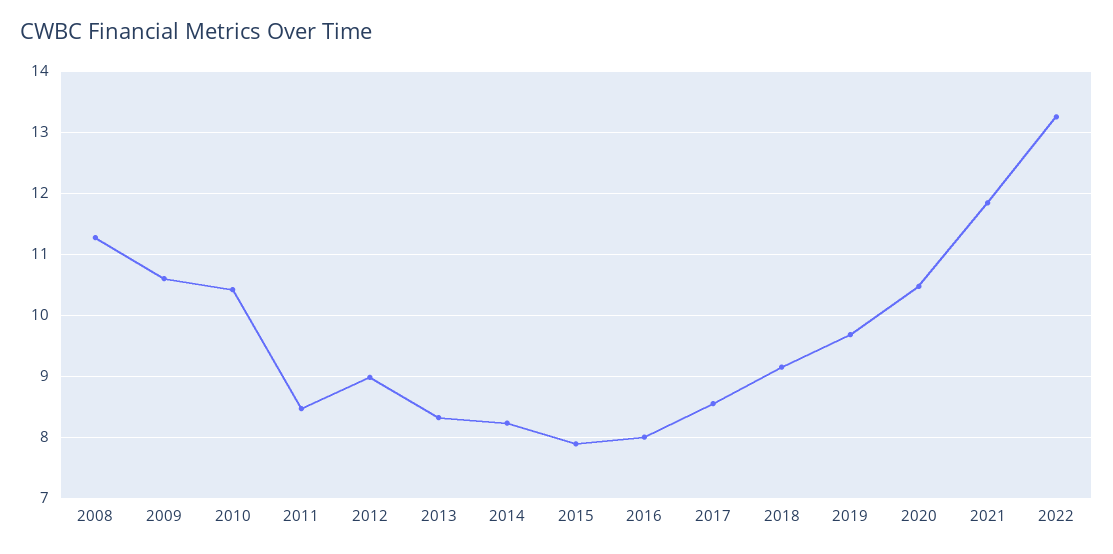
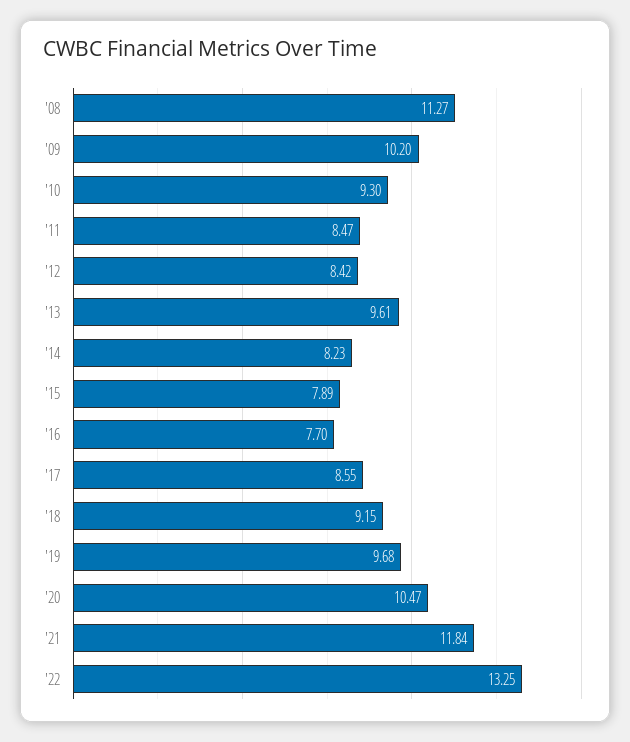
2009: 10.6 -> 10.2
2010: 10.4 -> 9.3
2012: 9 -> 8.42
2013: 8.3 -> 9.61
2016: 8 -> 7.7

